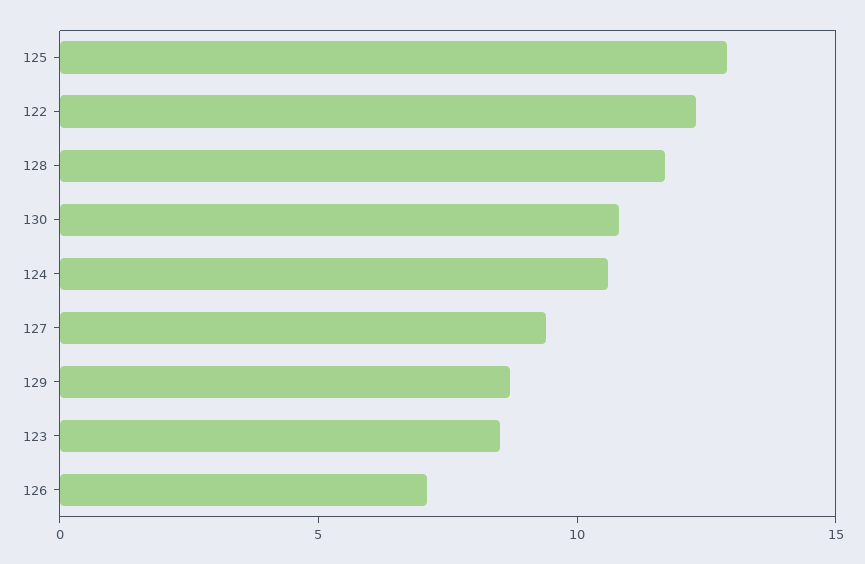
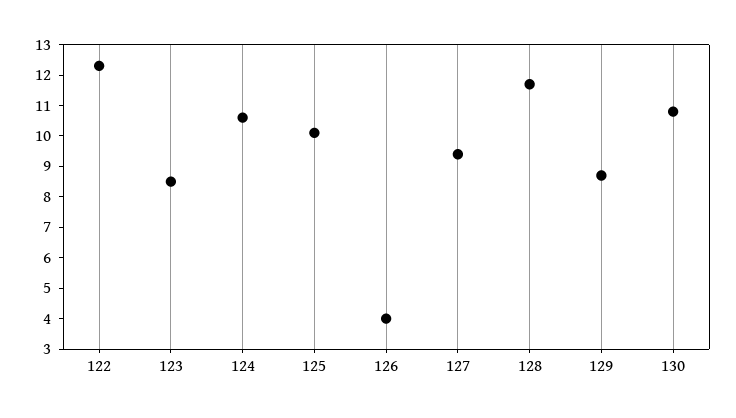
125: 13 -> 10
126: 7 -> 4

